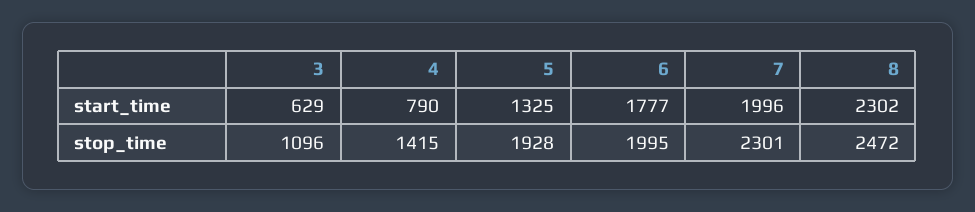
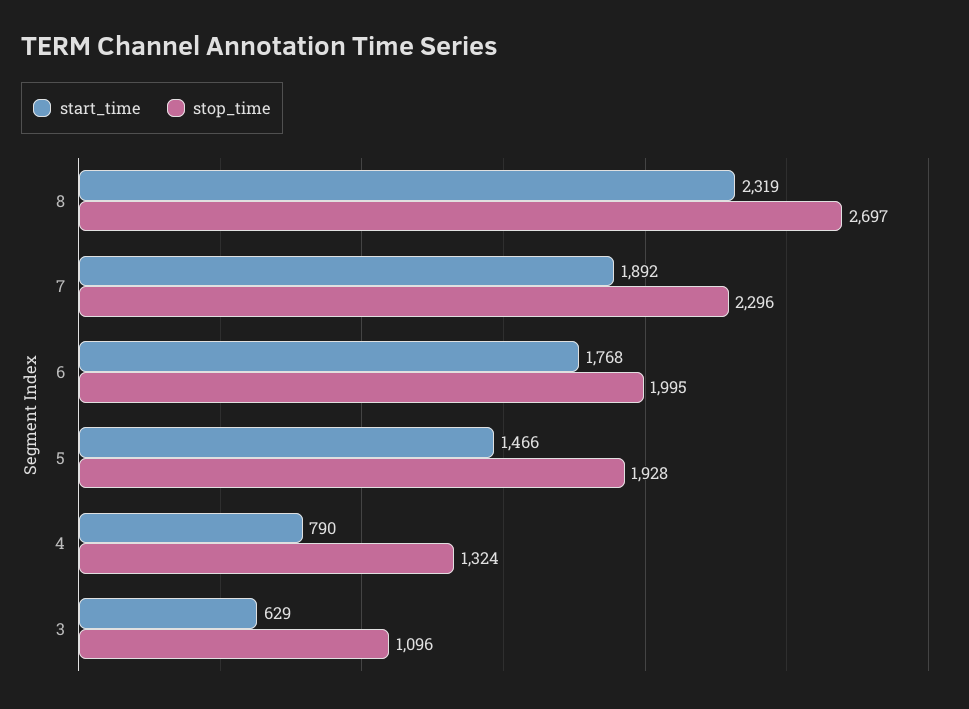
start_time, 5: 1325 -> 1466
start_time, 6: 1777 -> 1768
start_time, 7: 1996 -> 1892
start_time, 8: 2302 -> 2319
stop_time, 4: 1415 -> 1324
stop_time, 7: 2301 -> 2296
stop_time, 8: 2472 -> 2697

